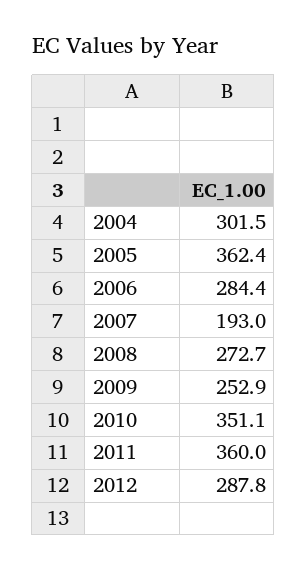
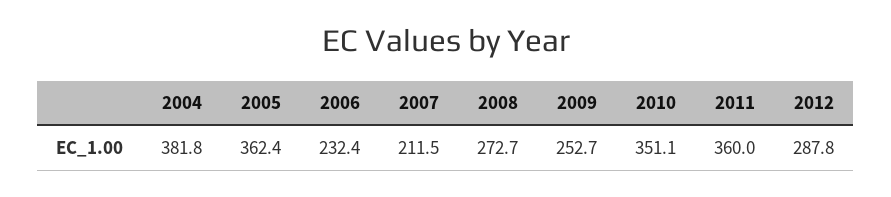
2004: 301.5 -> 381.8
2006: 284.4 -> 232.4
2007: 193 -> 211.5
2009: 252.9 -> 252.7

